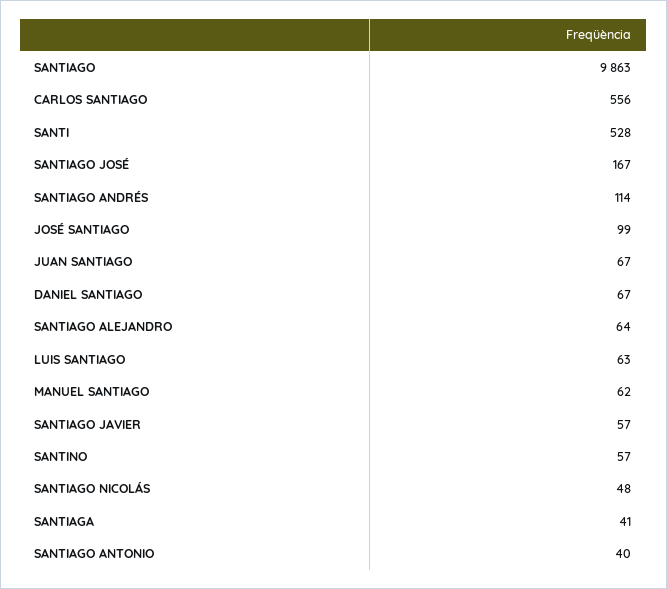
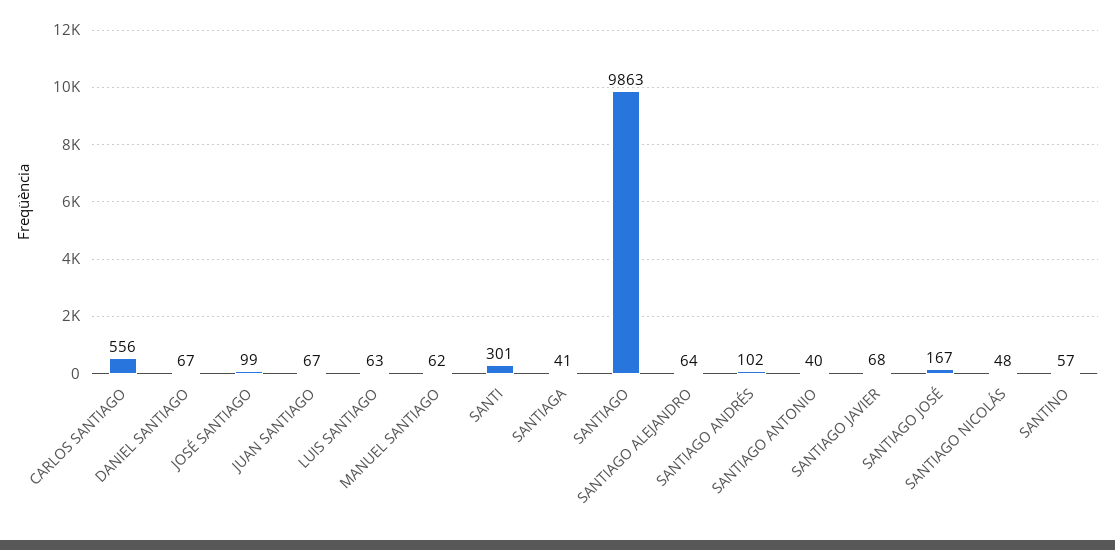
SANTI: 528 -> 301
SANTIAGO ANDRÉS: 114 -> 102
SANTIAGO JAVIER: 57 -> 68

